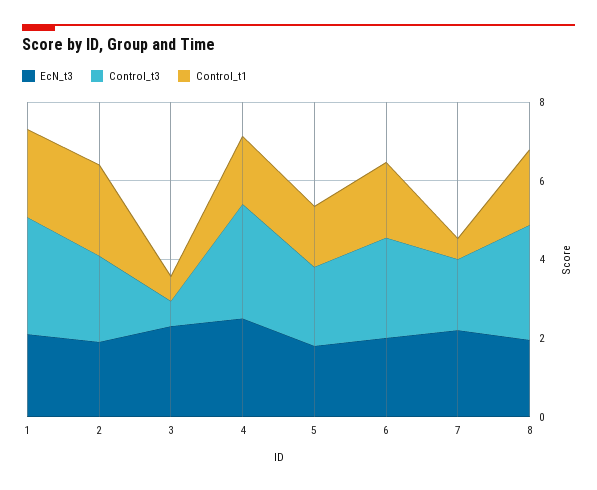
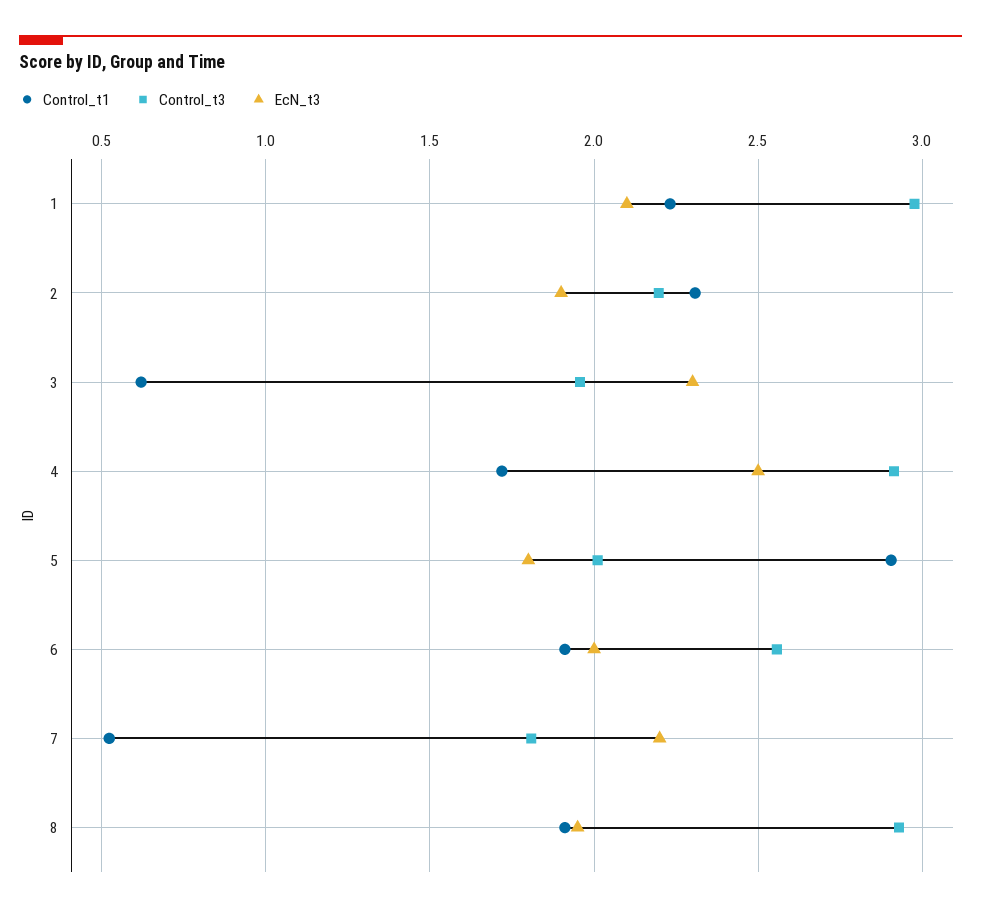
Control_t3, 3: 0.5 -> 1.95
Control_t1, 5: 1.5 -> 2.9

